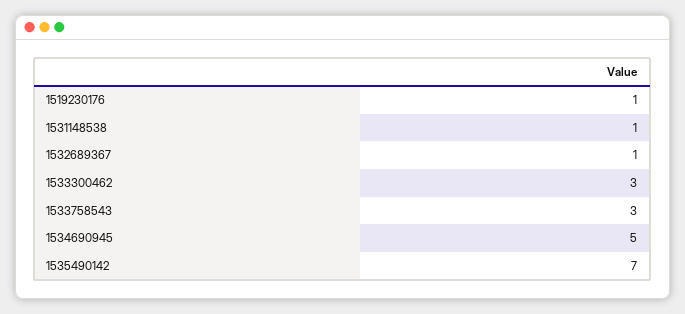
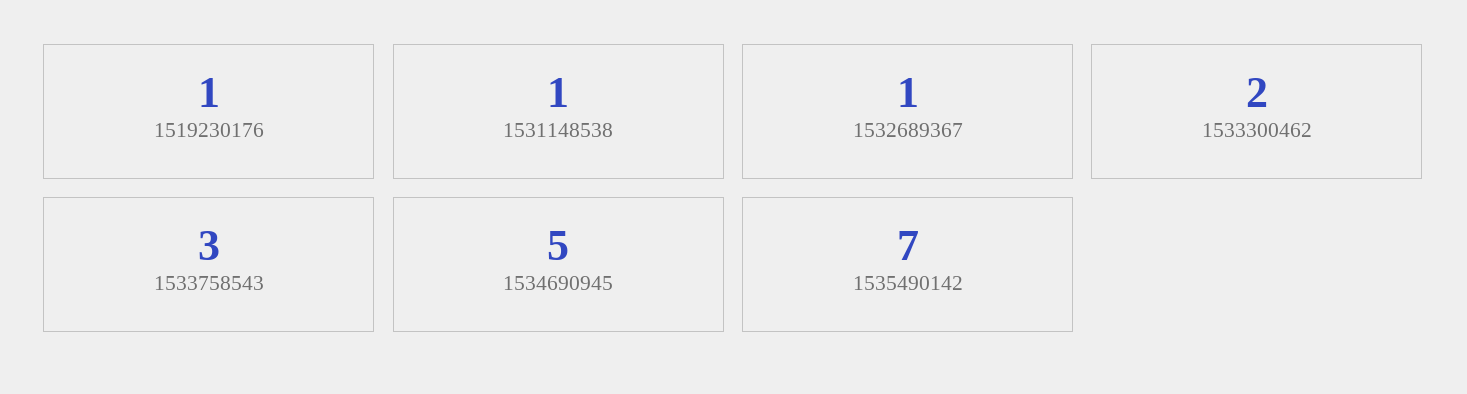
1533300462: 3 -> 2

